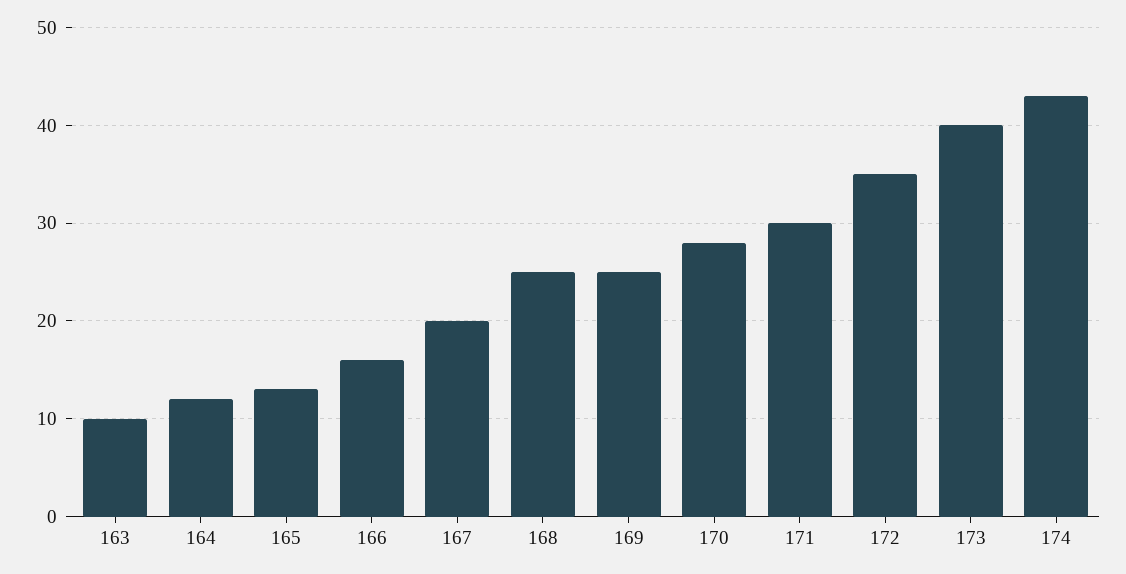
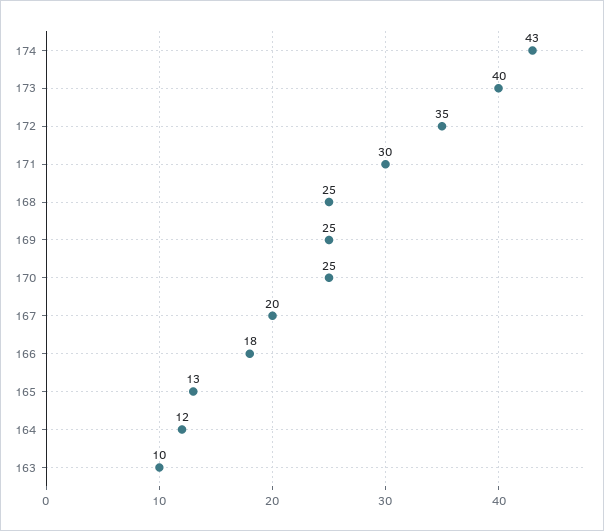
166: 16 -> 18
170: 28 -> 25

